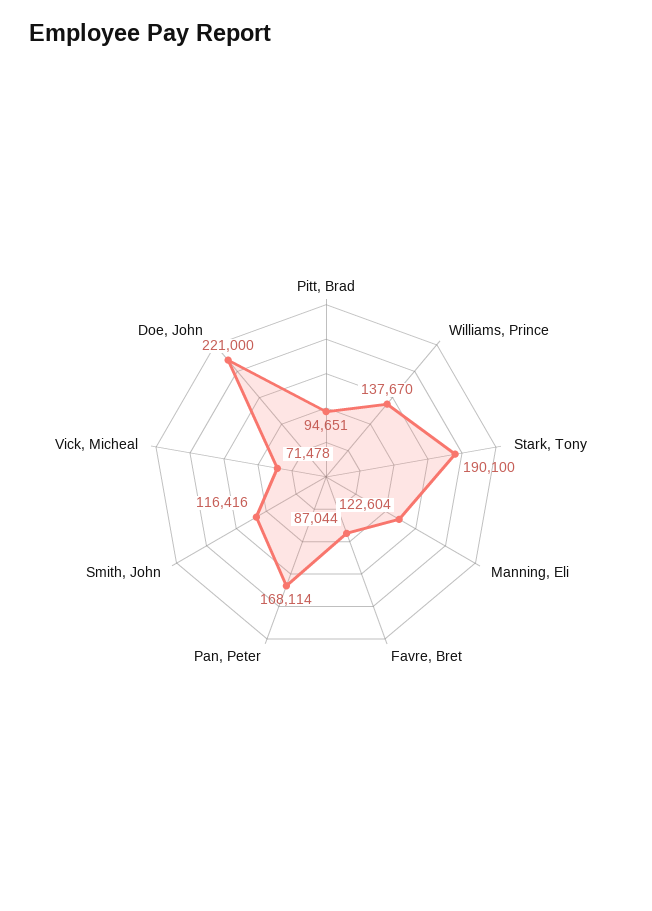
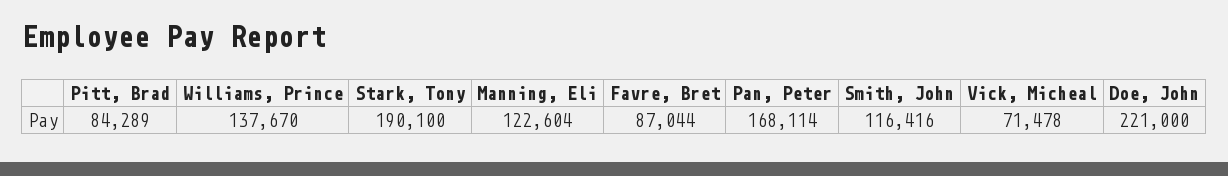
Pitt, Brad: 94651 -> 84289

